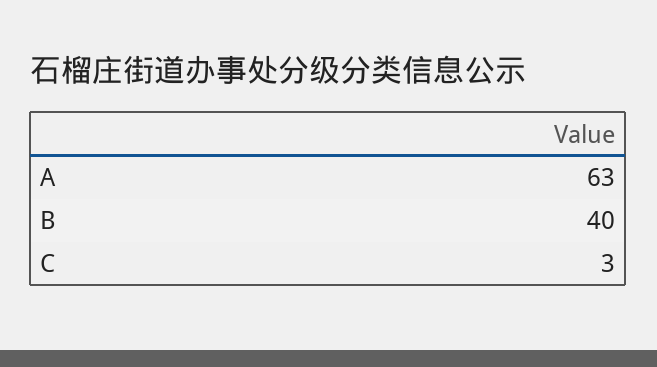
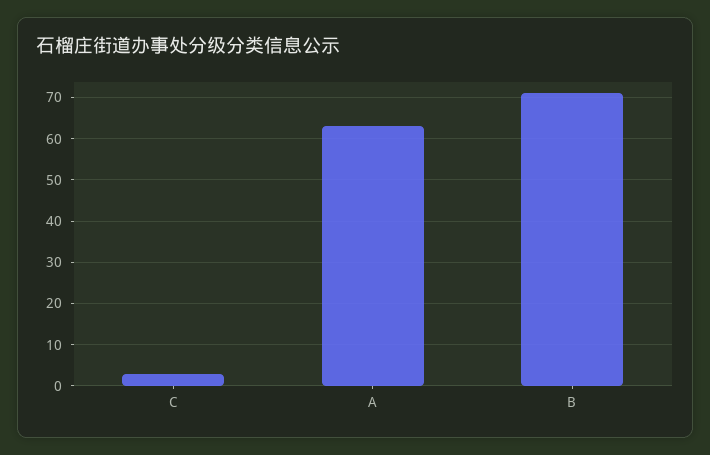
B: 40 -> 70

